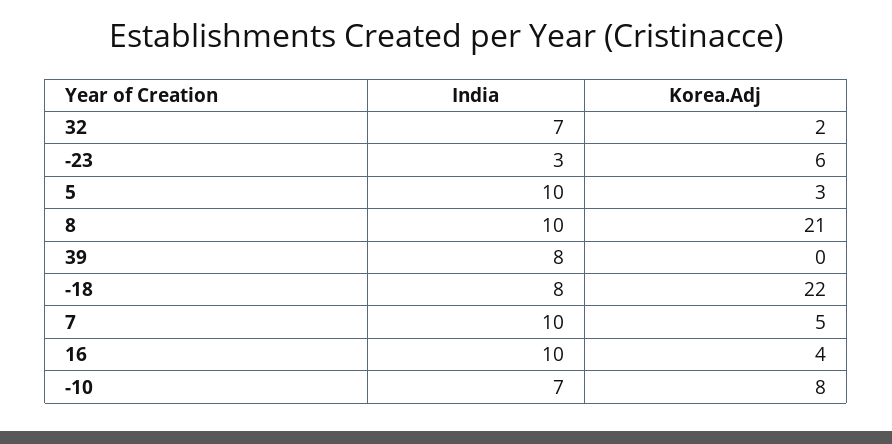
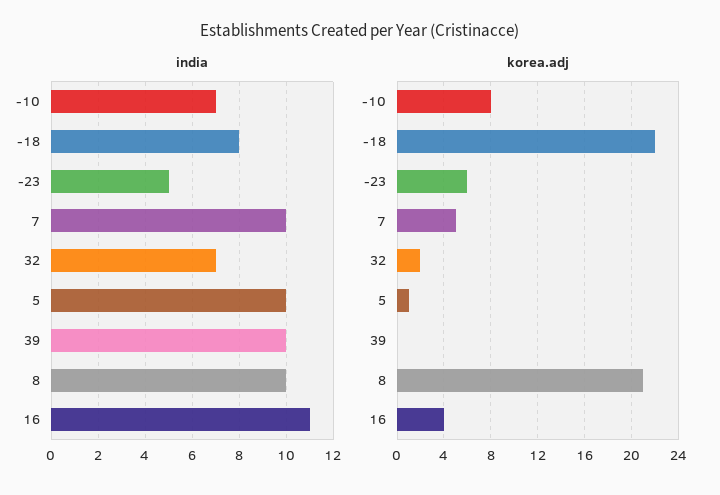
India, -23: 3 -> 5
Korea.Adj, 5: 3 -> 1
India, 39: 8 -> 10
India, 16: 10 -> 11

